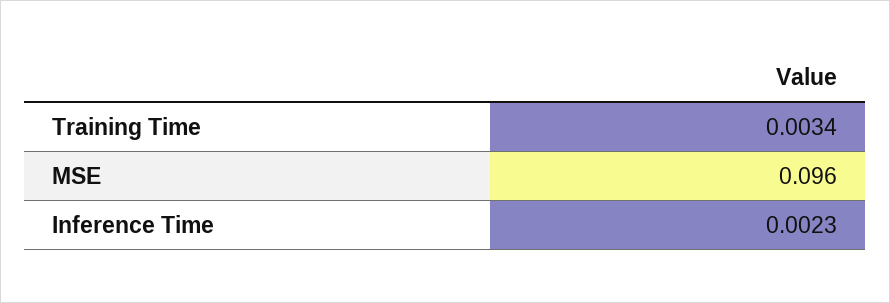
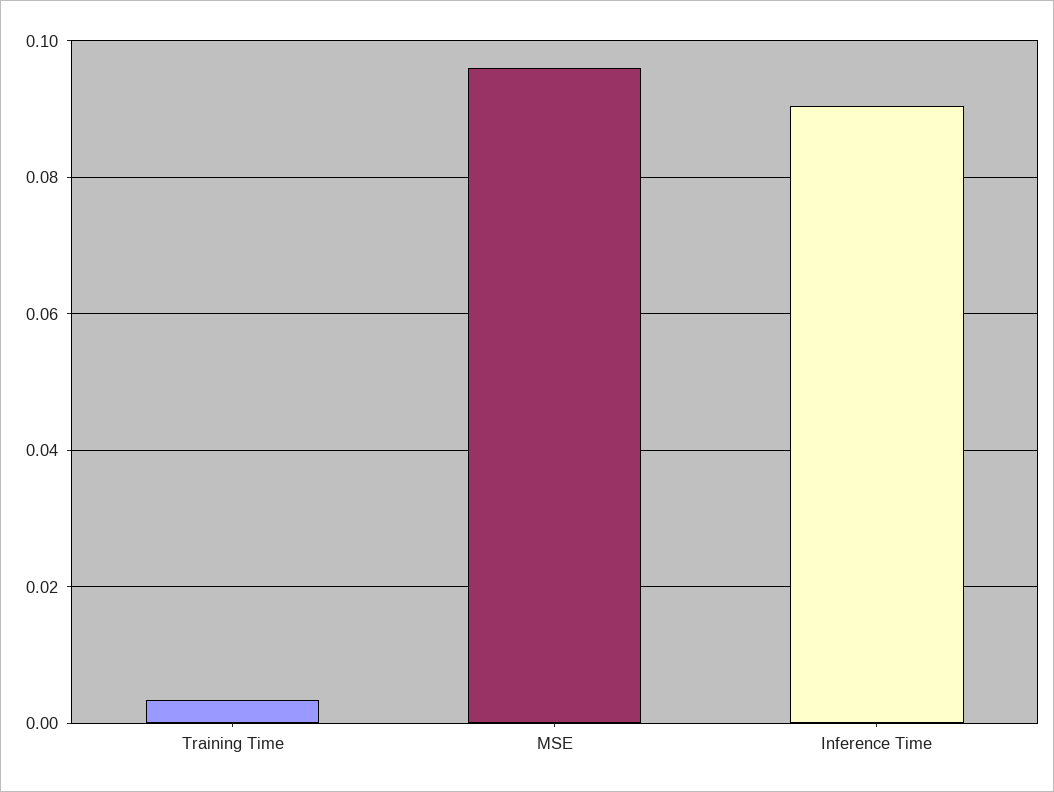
Inference Time: 0.0023 -> 0.09

